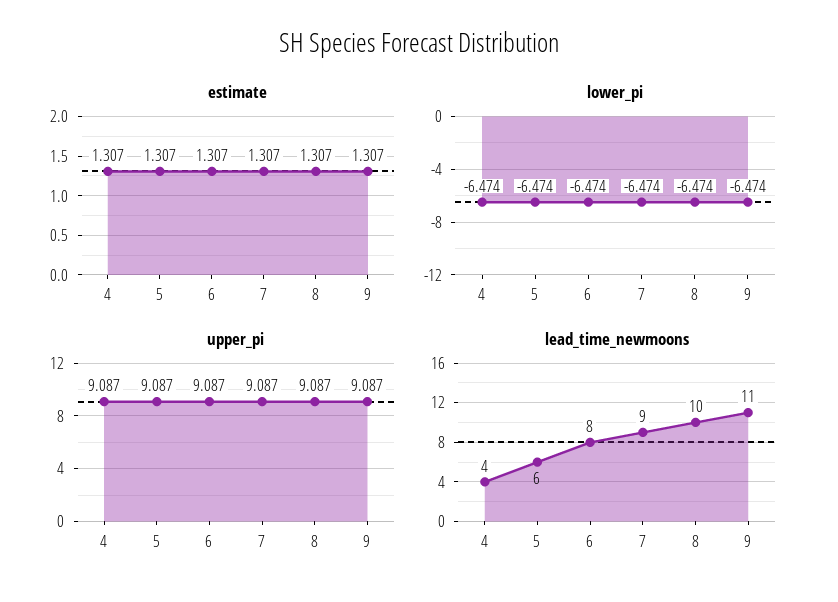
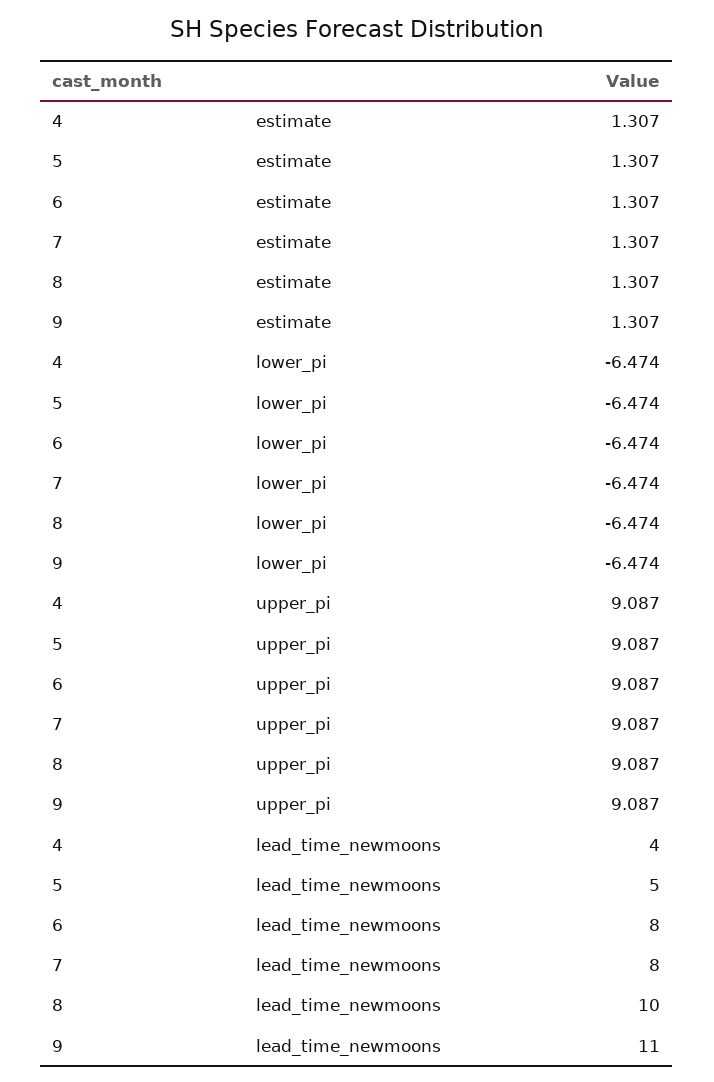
lead_time_newmoons, 5: 6 -> 5
lead_time_newmoons, 7: 9 -> 8

